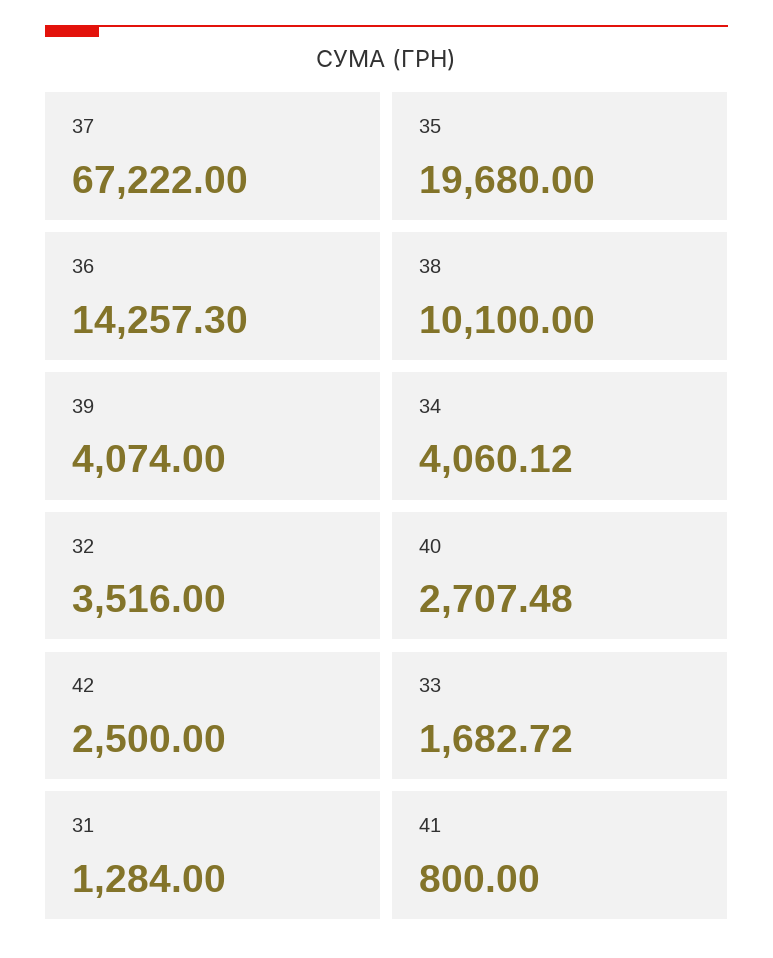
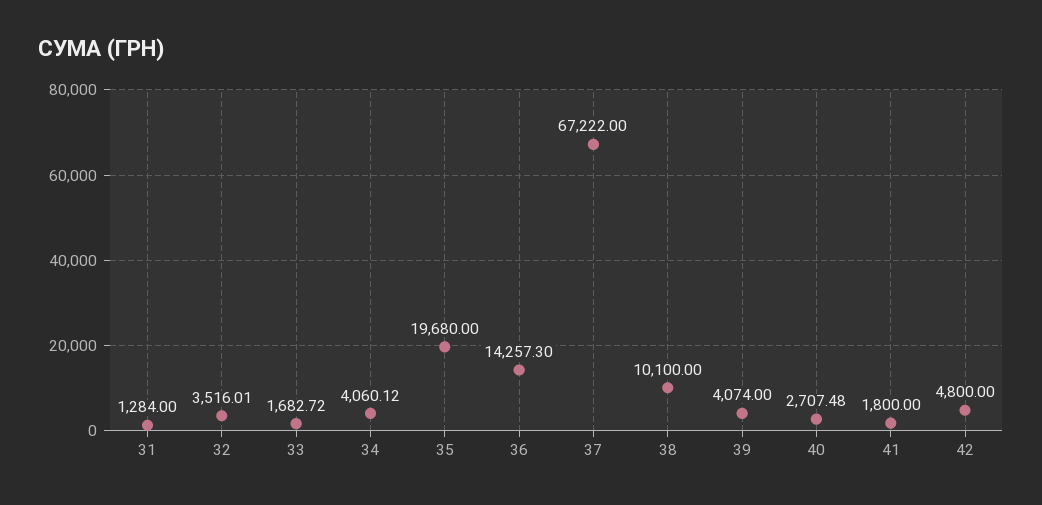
32: 3516 -> 3516.01
42: 2500 -> 4800
41: 800 -> 1800

